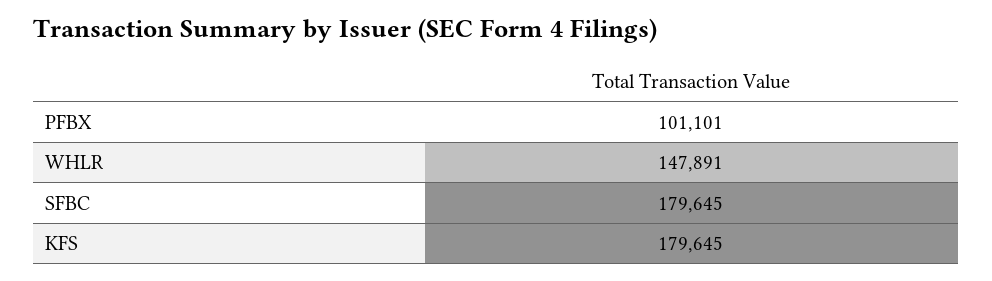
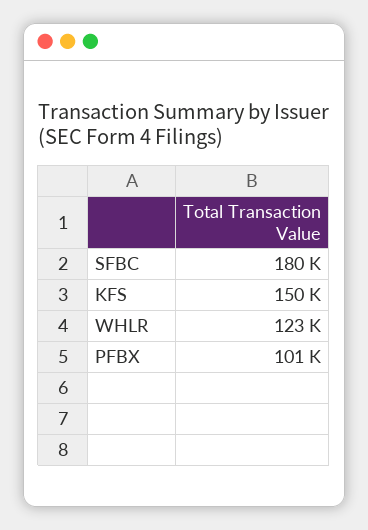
WHLR: 147891 -> 123000
KFS: 179645 -> 150000

